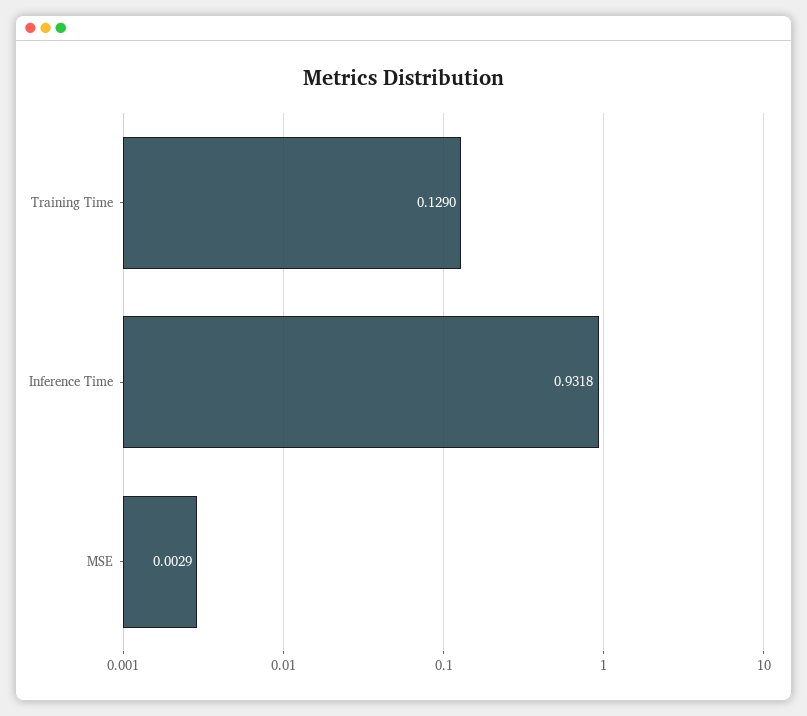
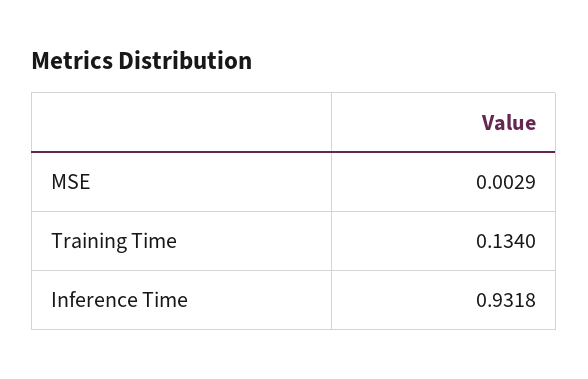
Training Time: 0.129 -> 0.134

